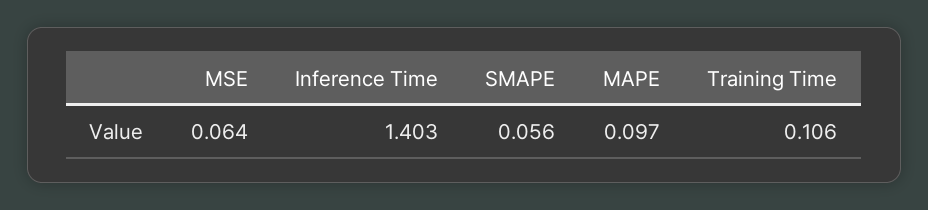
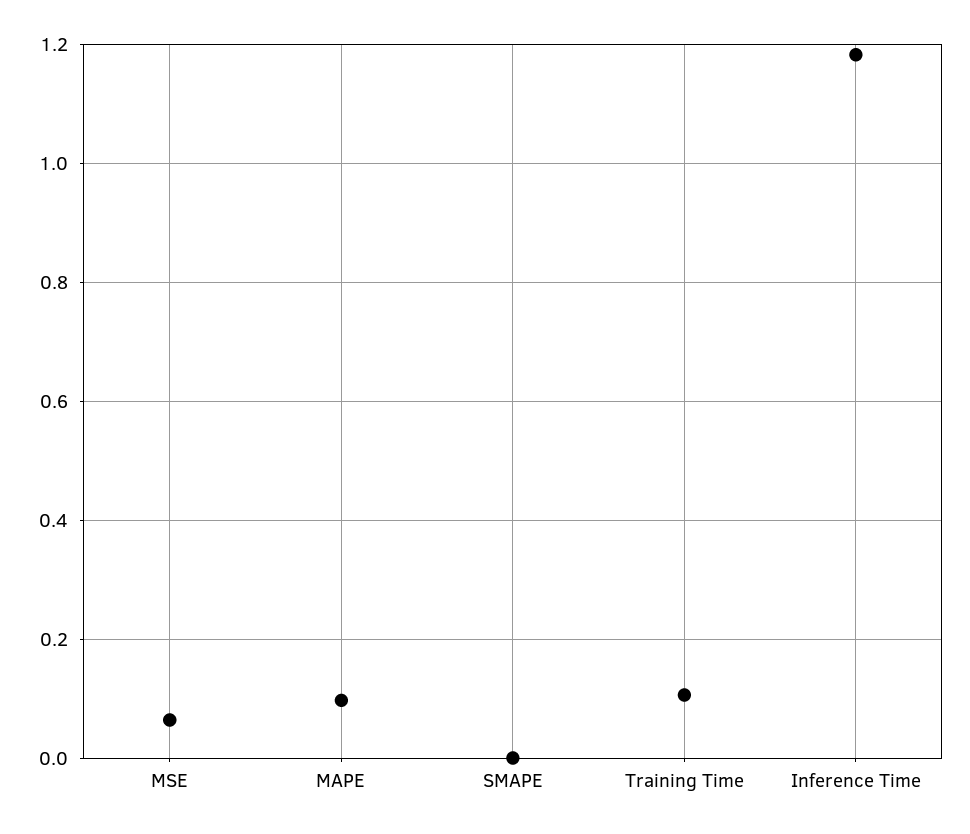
Inference Time: 1.403 -> 1.18
SMAPE: 0.056 -> 0

